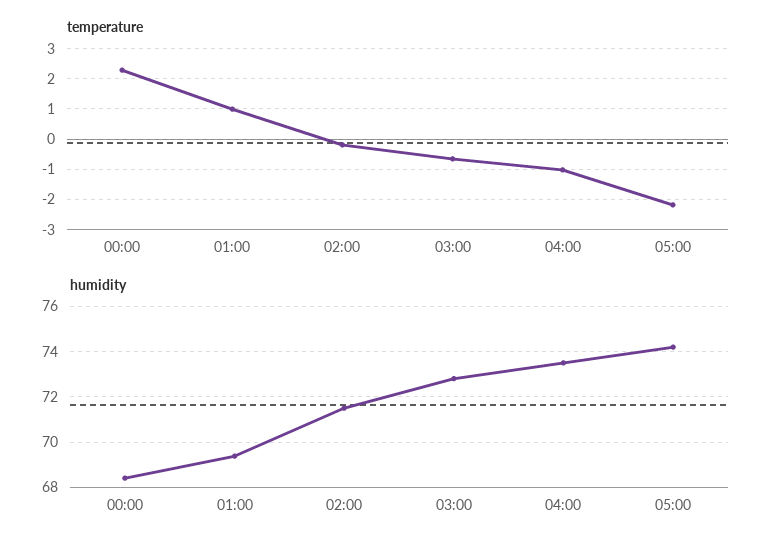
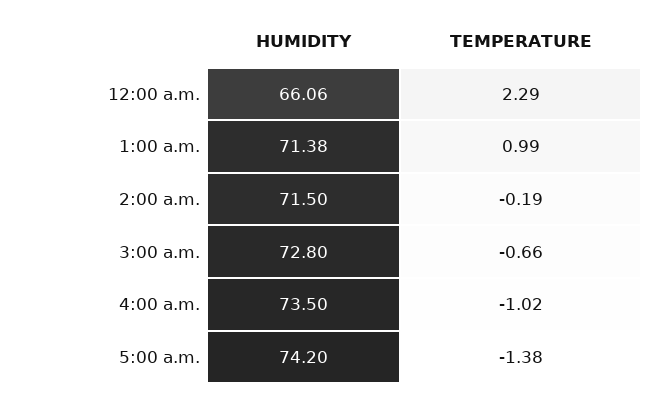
temperature, 05:00: -2.2 -> -1.38
humidity, 00:00: 68.5 -> 66.06
humidity, 01:00: 69.5 -> 71.38

